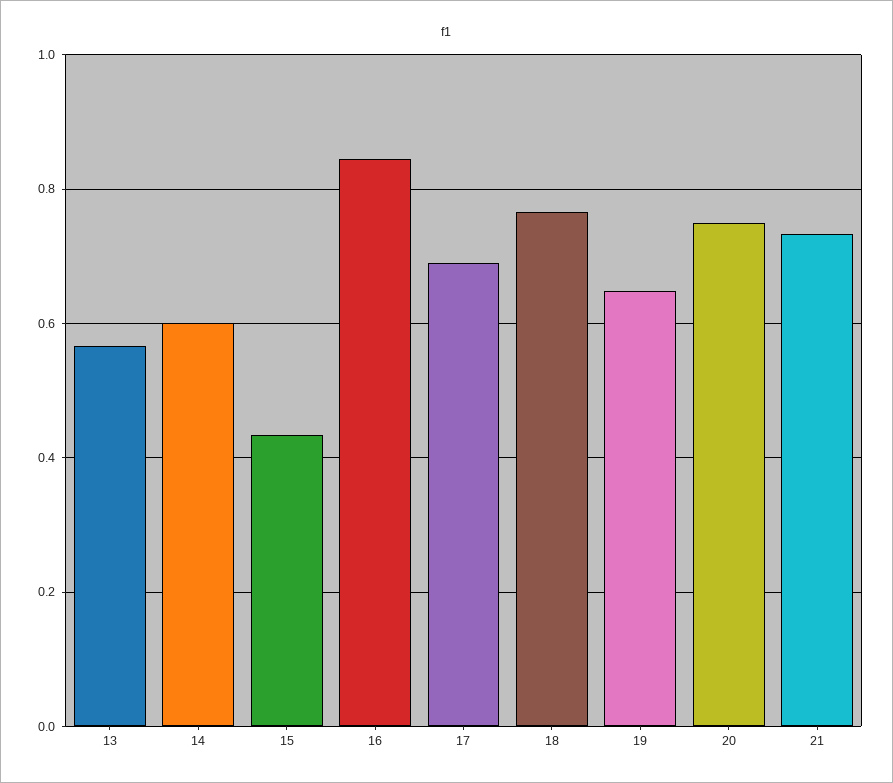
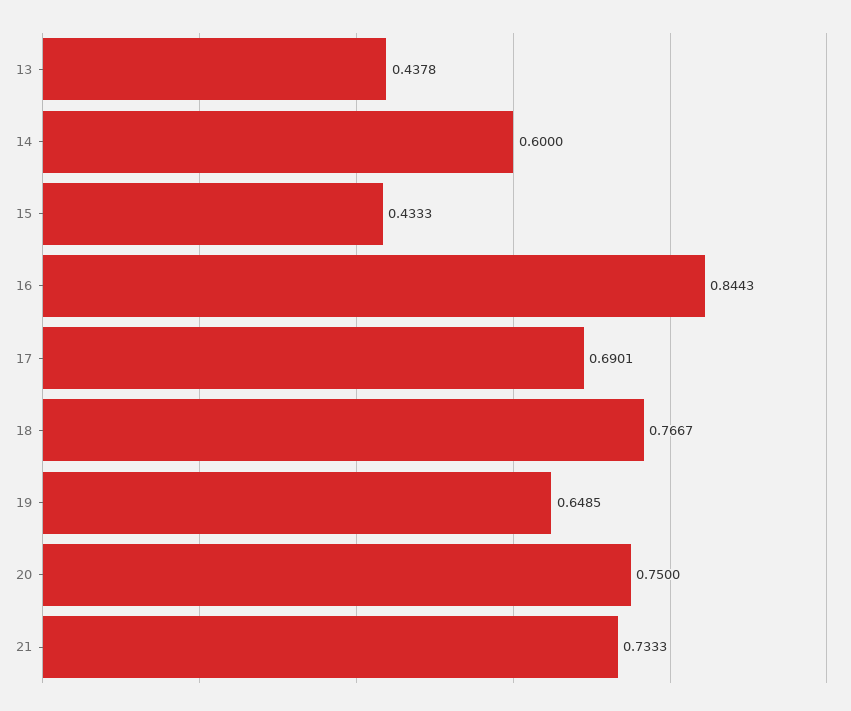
13: 0.56 -> 0.4378

